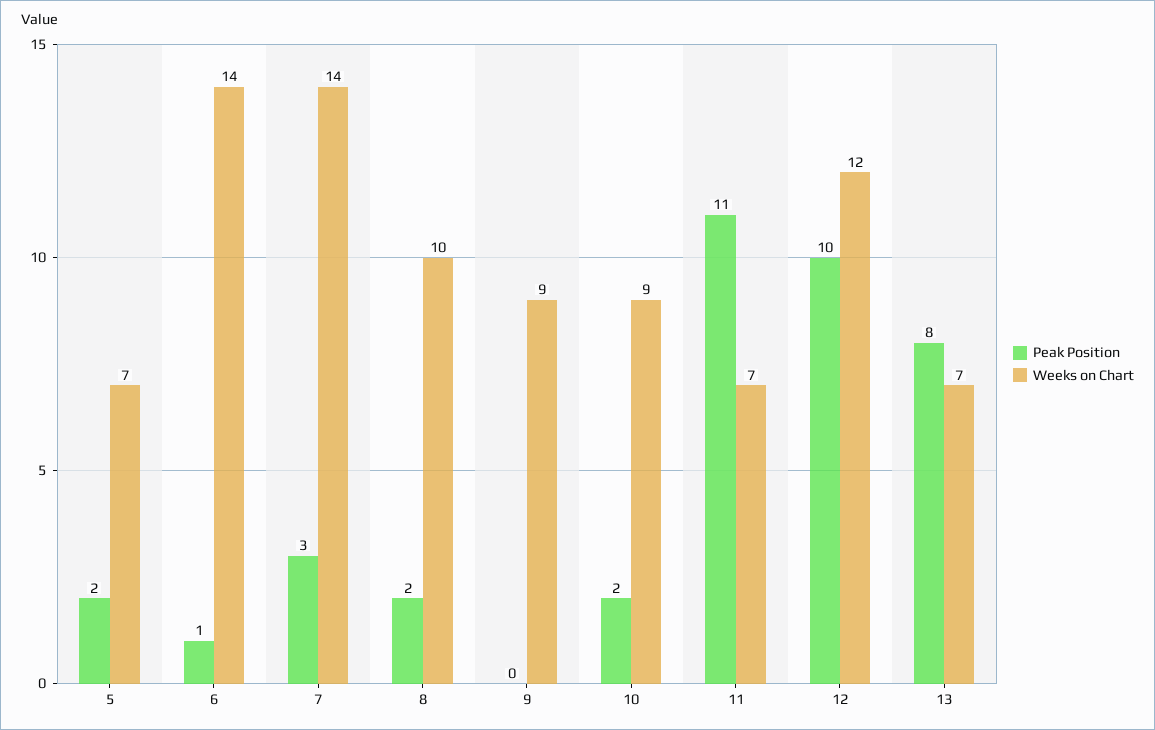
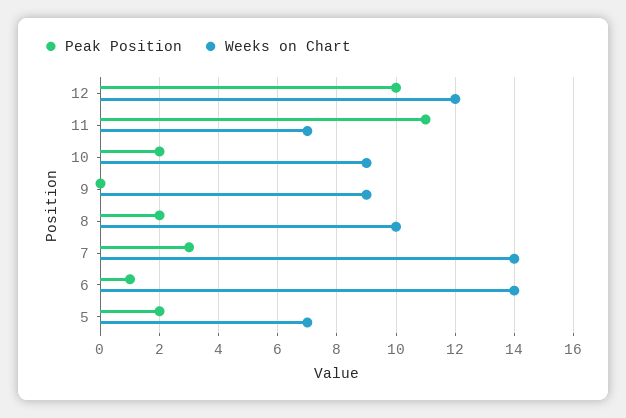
Peak Position, 13: 8 -> none
Weeks on Chart, 13: 7 -> none

